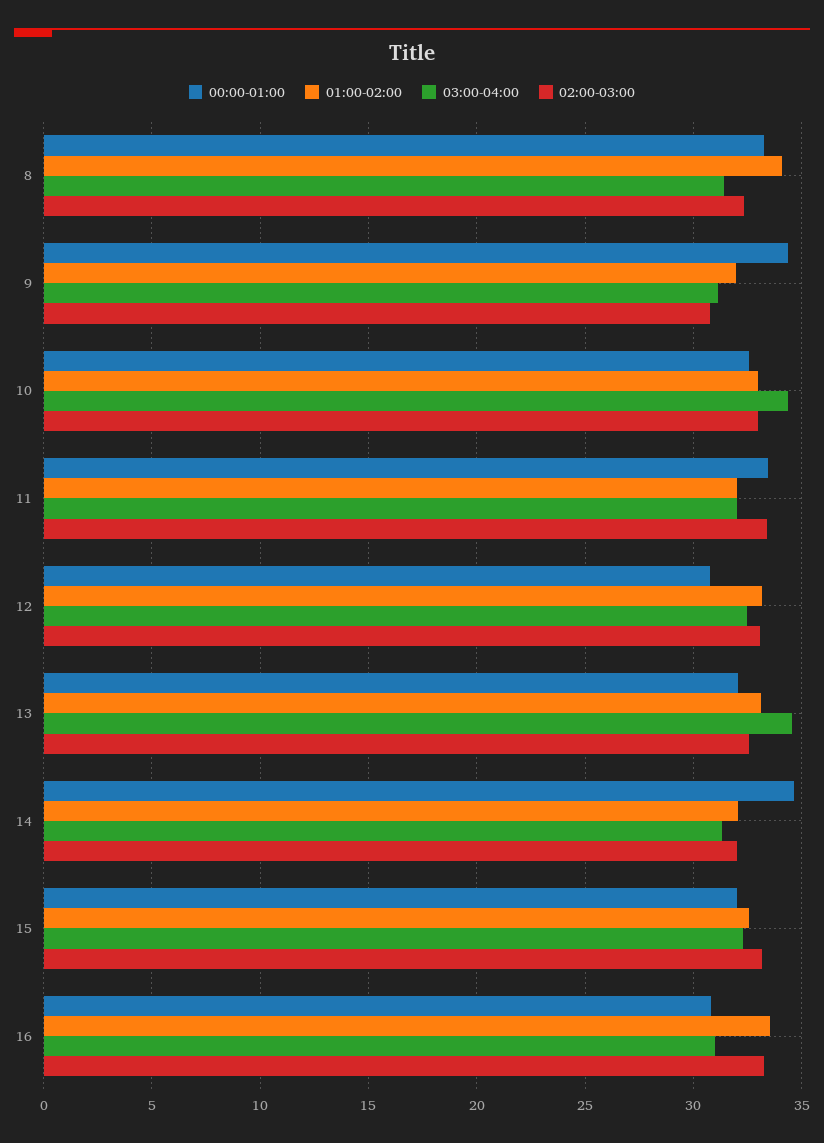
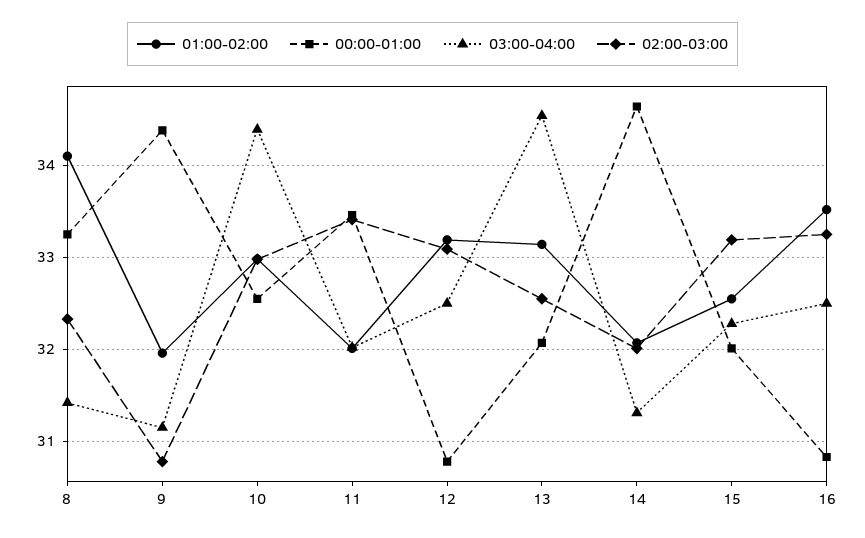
03:00-04:00, 16: 31 -> 32.5

